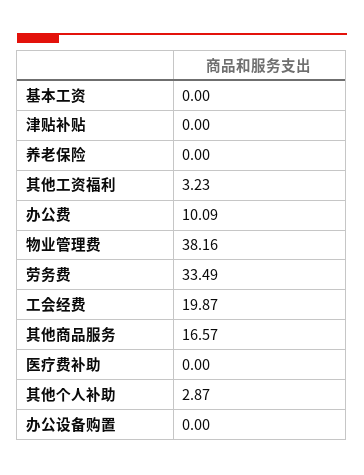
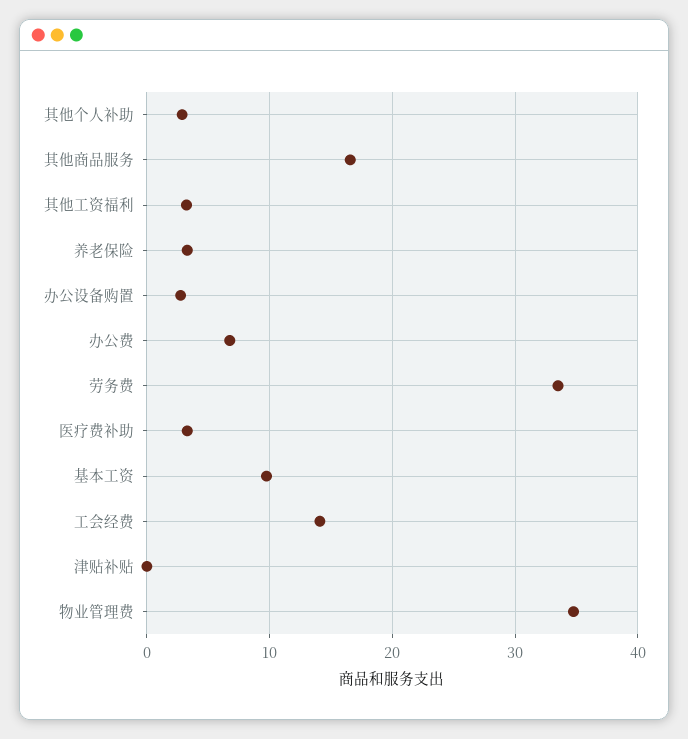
基本工资: 0 -> 10
养老保险: 0 -> 3
办公费: 10.09 -> 7
物业管理费: 38.16 -> 35
工会经费: 19.87 -> 14
医疗费补助: 0 -> 3
办公设备购置: 0 -> 3

